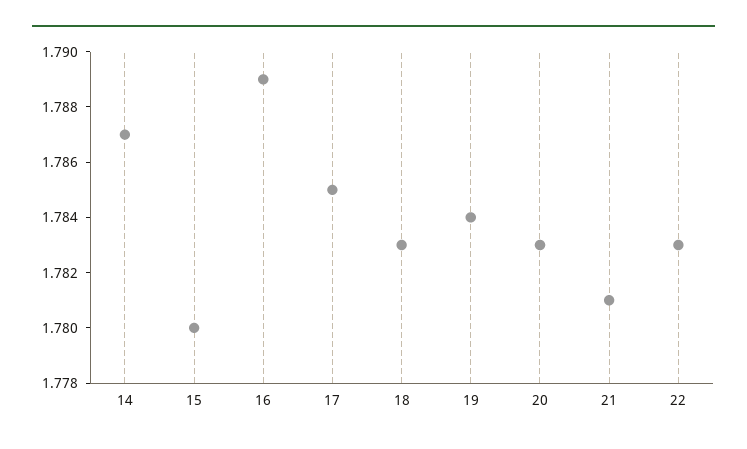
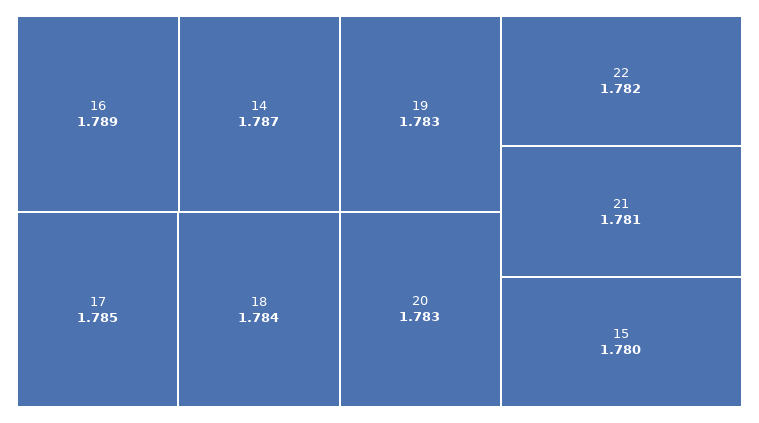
18: 1.783 -> 1.784
19: 1.784 -> 1.783
22: 1.783 -> 1.782

